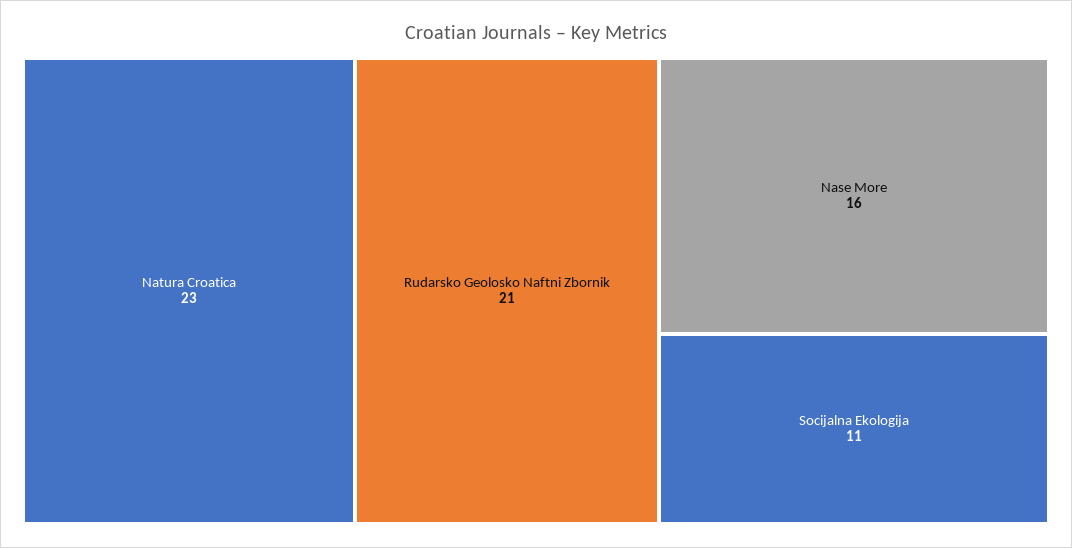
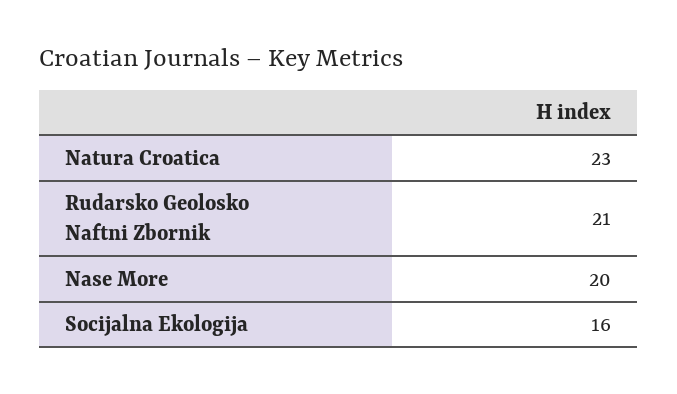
Nase More: 16 -> 20
Socijalna Ekologija: 11 -> 16

